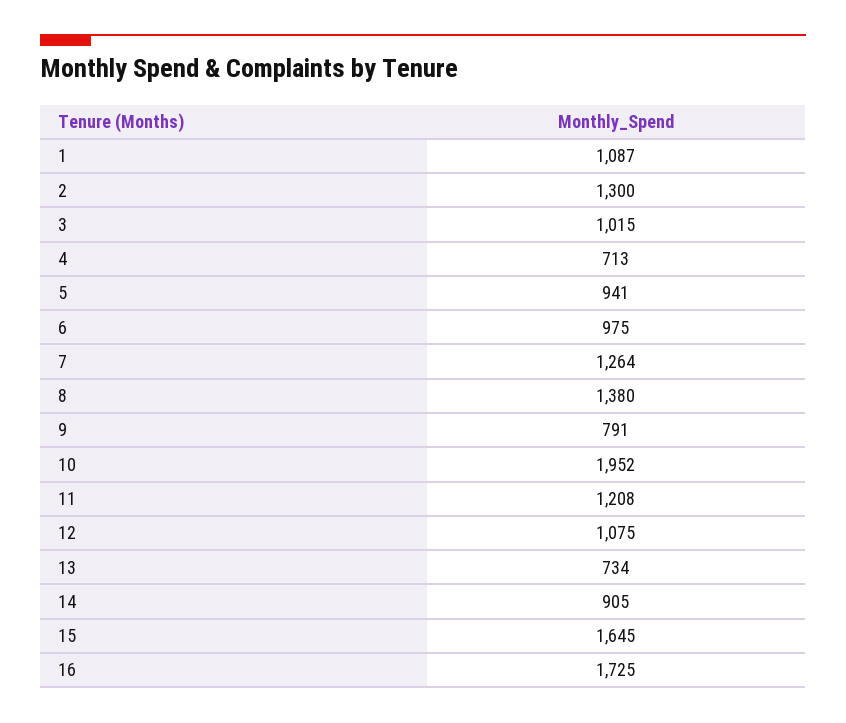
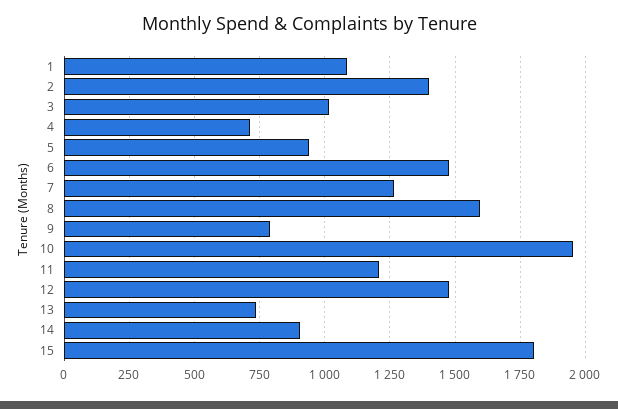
2: 1300 -> 1400
6: 975 -> 1475
8: 1380 -> 1600
12: 1075 -> 1475
15: 1645 -> 1800
16: 1725 -> none

